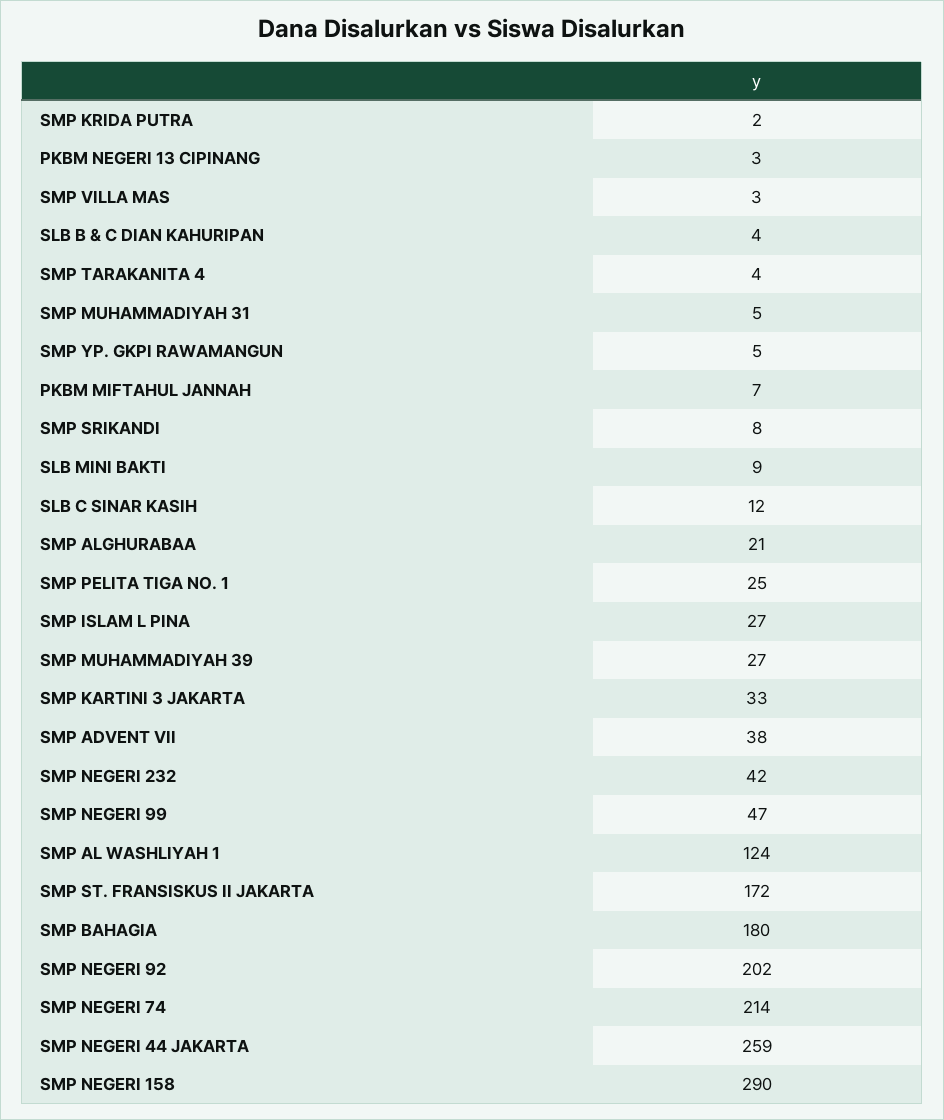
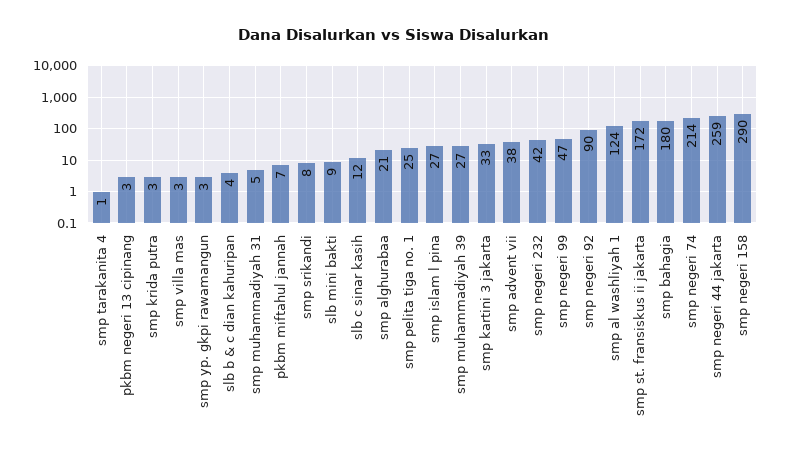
SMP KRIDA PUTRA: 2 -> 3
SMP TARAKANITA 4: 4 -> 1
SMP YP. GKPI RAWAMANGUN: 5 -> 3
SMP NEGERI 92: 202 -> 90

